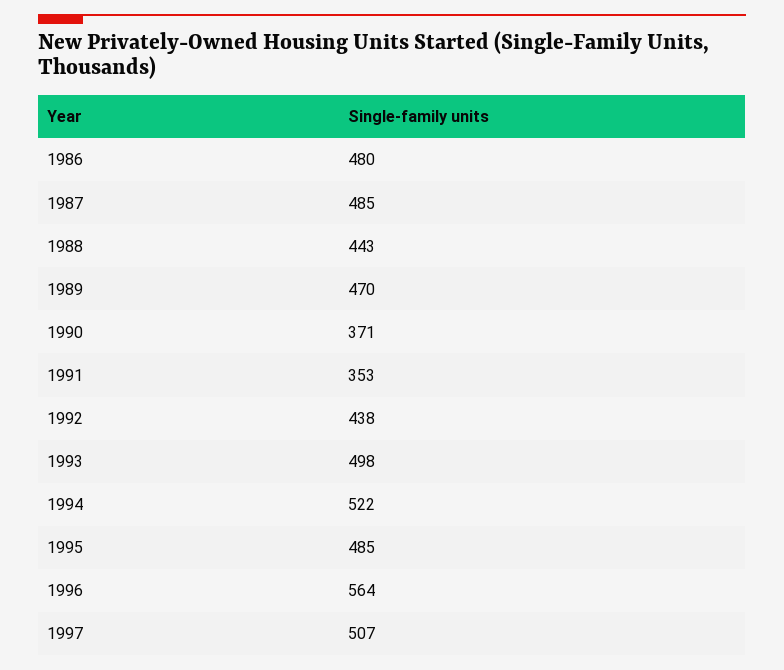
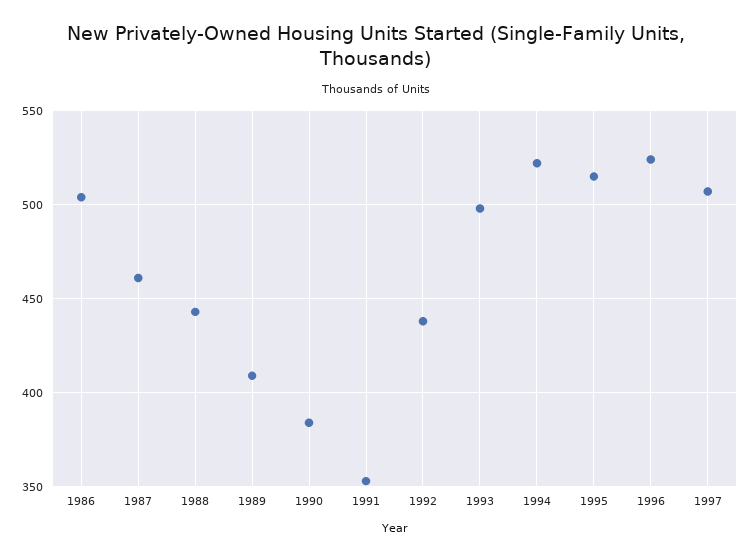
1986: 480 -> 505
1987: 485 -> 460
1989: 470 -> 410
1990: 371 -> 385
1995: 485 -> 515
1996: 564 -> 525

